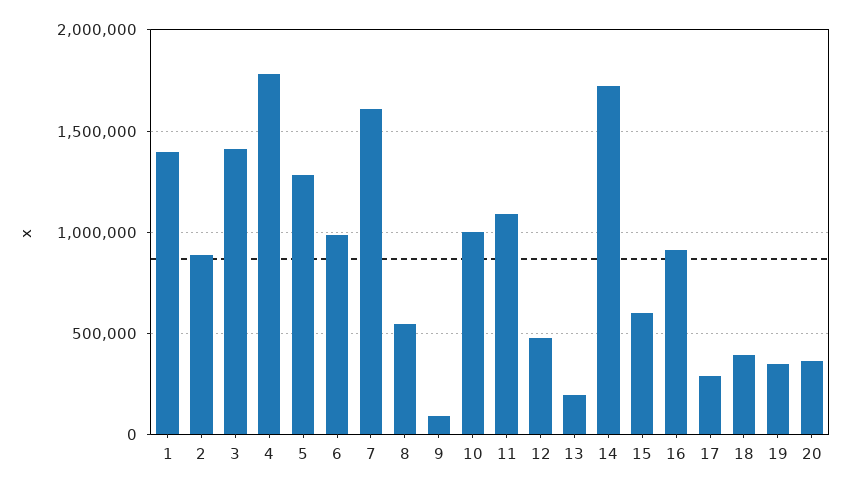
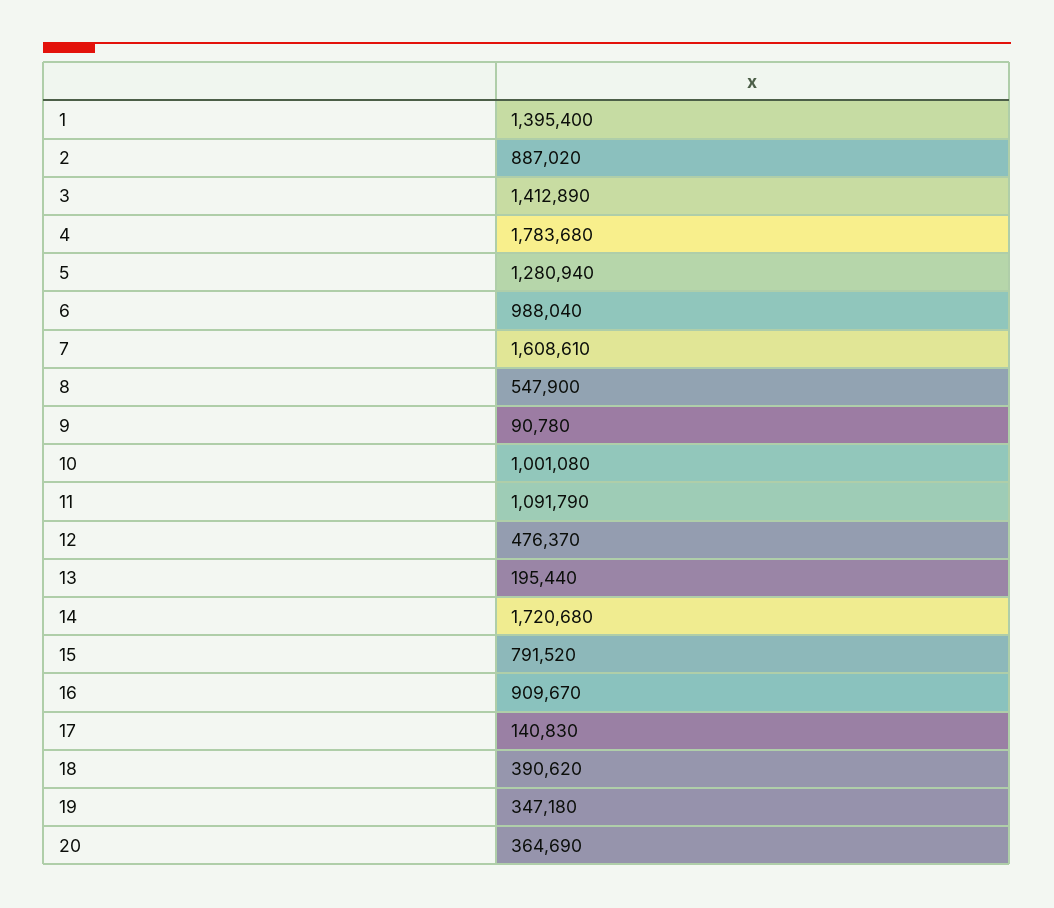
15: 600000 -> 791520
17: 300000 -> 140830

